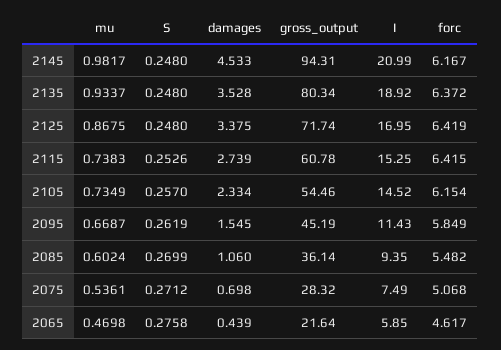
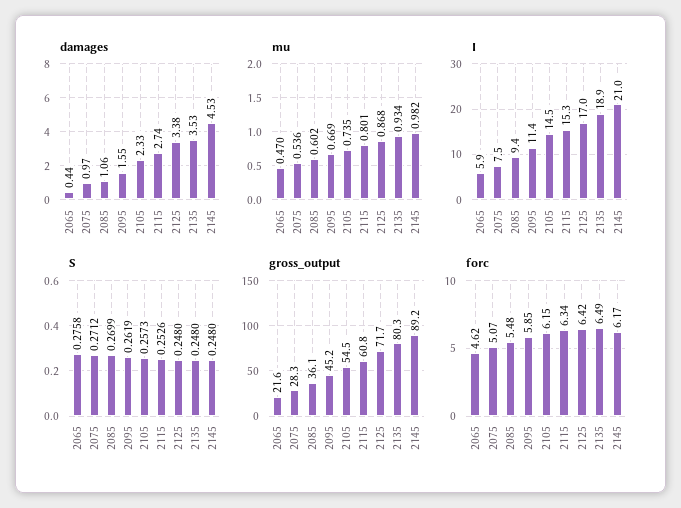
gross_output, 2145: 94.31 -> 89.2
forc, 2135: 6.372 -> 6.49
mu, 2115: 0.7383 -> 0.801
forc, 2115: 6.415 -> 6.34
S, 2105: 0.257 -> 0.2573
damages, 2075: 0.698 -> 0.97

